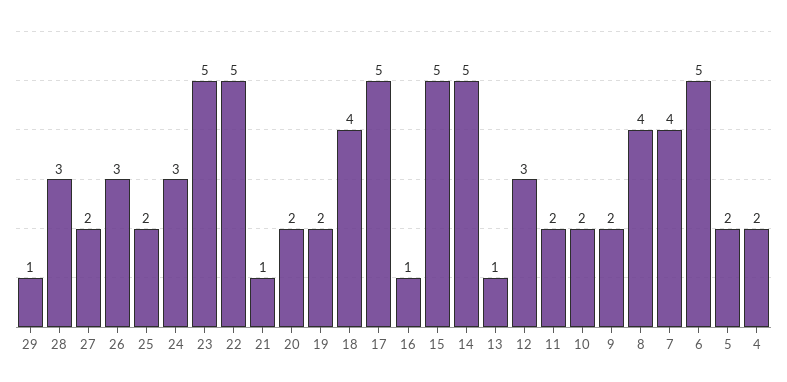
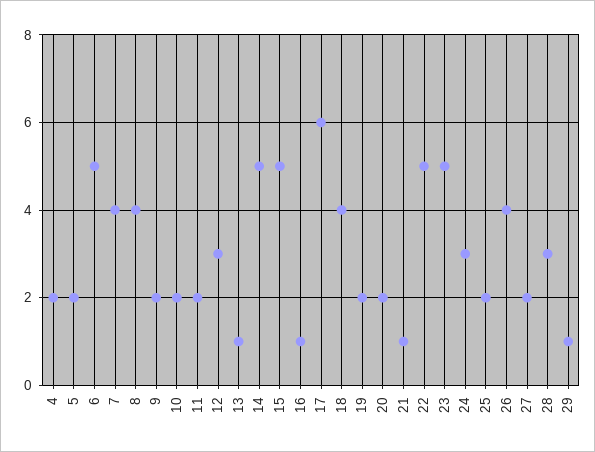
26: 3 -> 4
17: 5 -> 6

